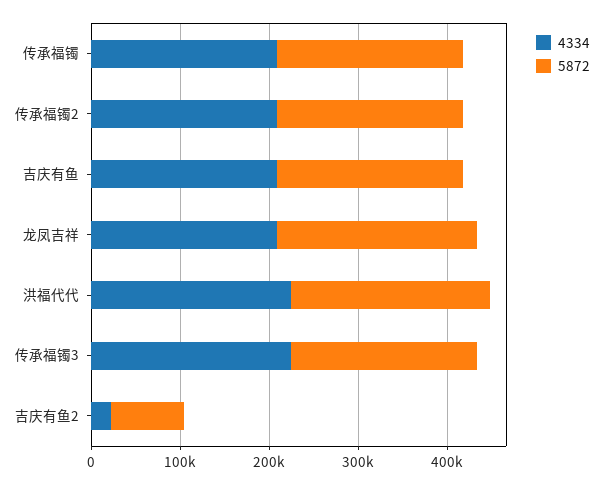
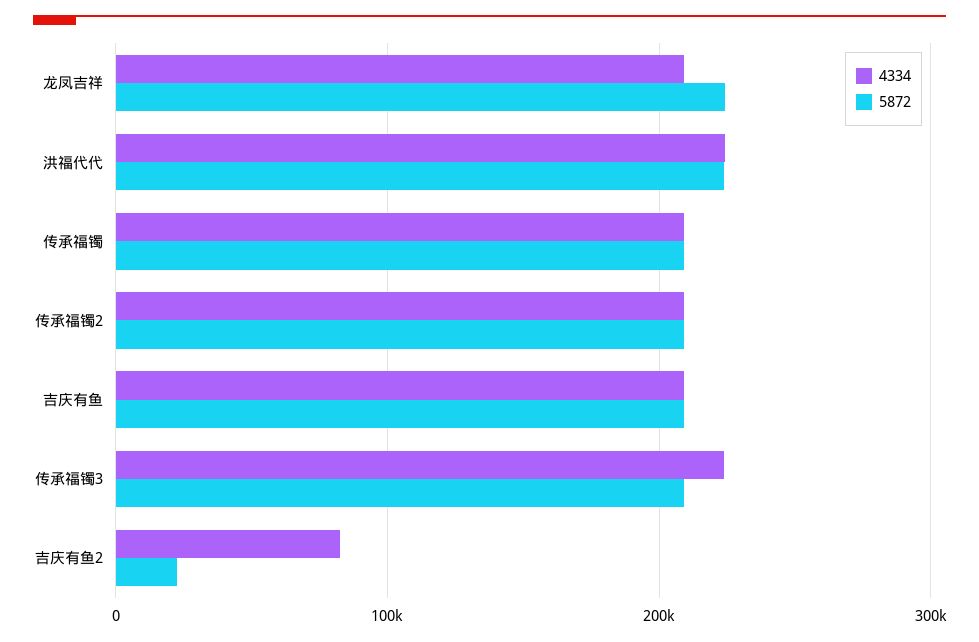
4334, 吉庆有鱼2: 20000 -> 80000
5872, 吉庆有鱼2: 80000 -> 20000

